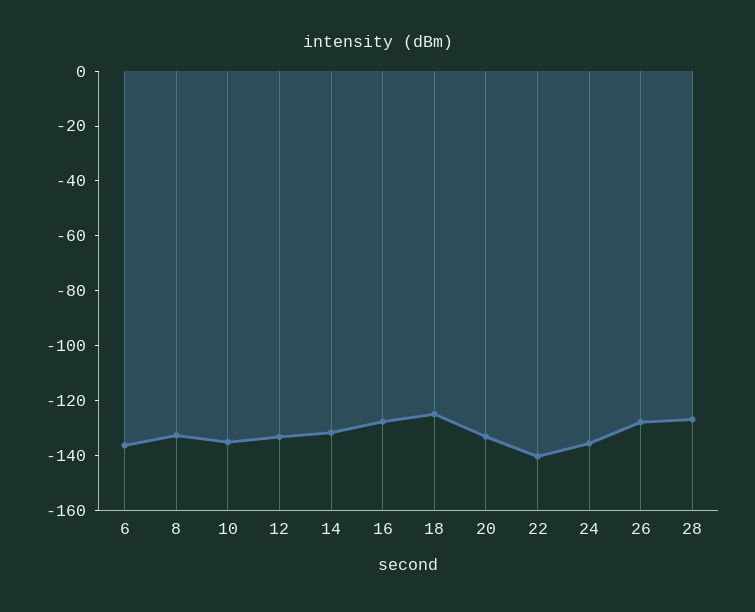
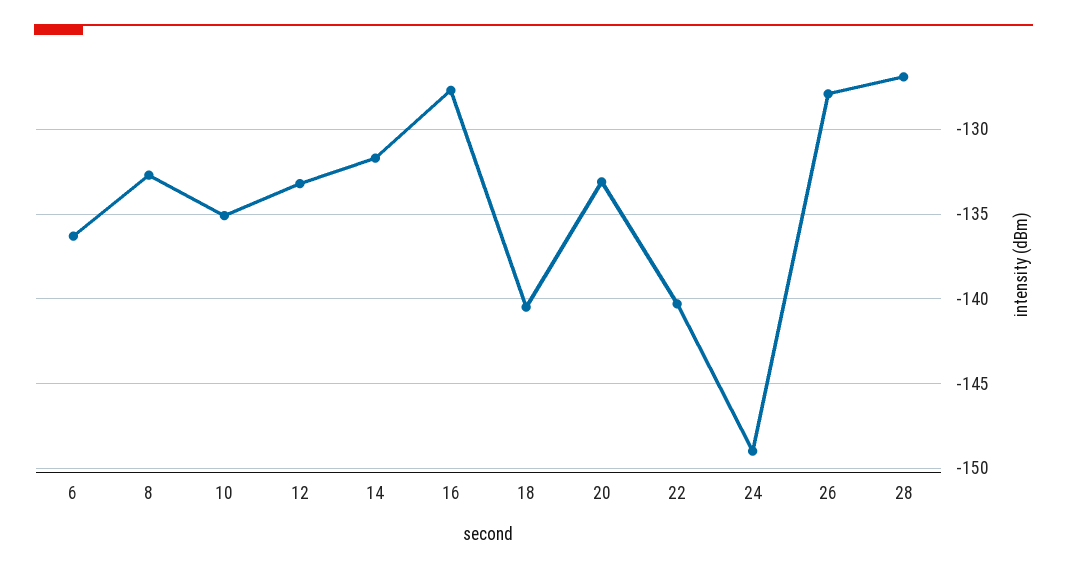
18: -125 -> -140.5
24: -135 -> -149

